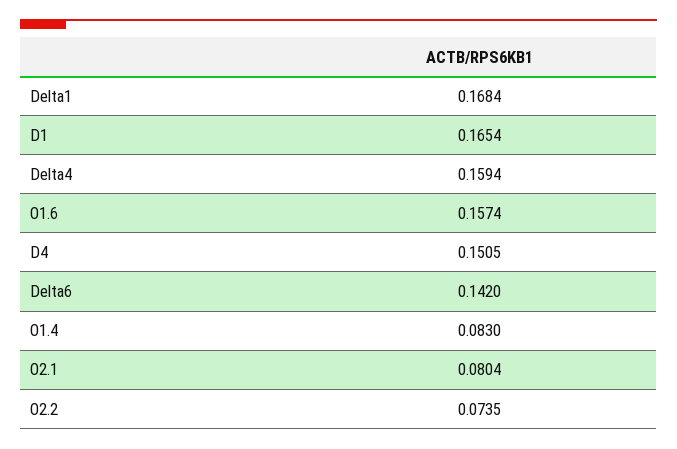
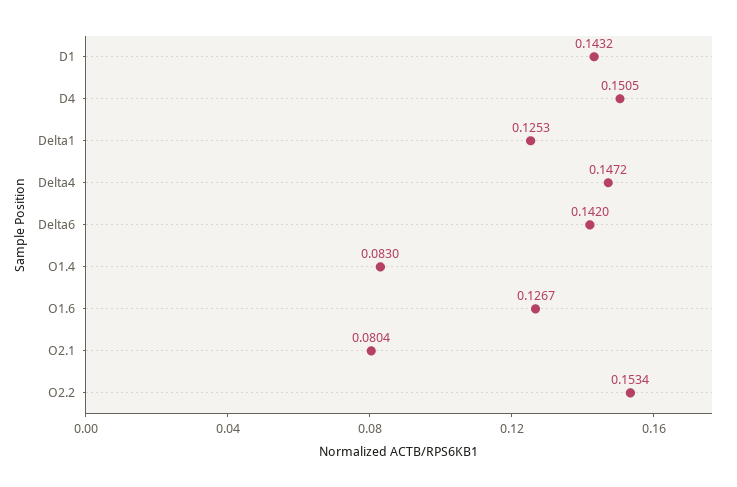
Delta1: 0.1684 -> 0.1253
D1: 0.1654 -> 0.1432
Delta4: 0.1594 -> 0.1472
O1.6: 0.1574 -> 0.1267
O2.2: 0.0735 -> 0.1534

